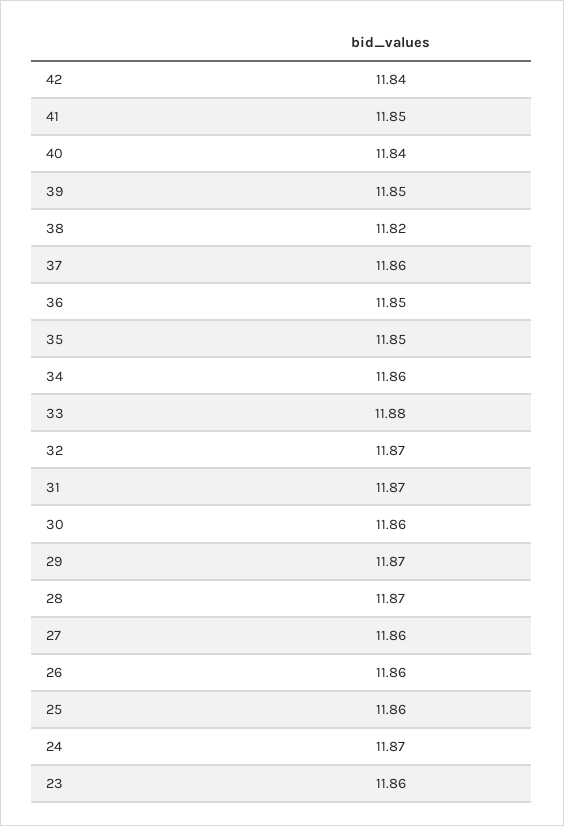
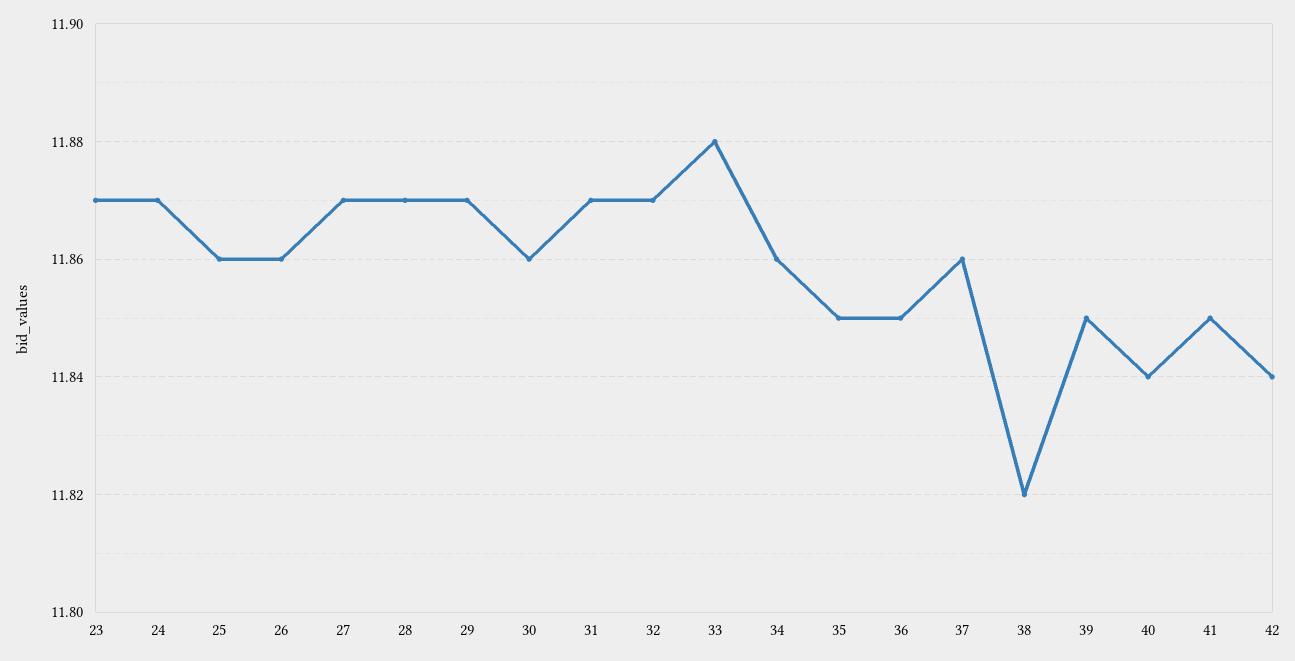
27: 11.86 -> 11.87
23: 11.86 -> 11.87

